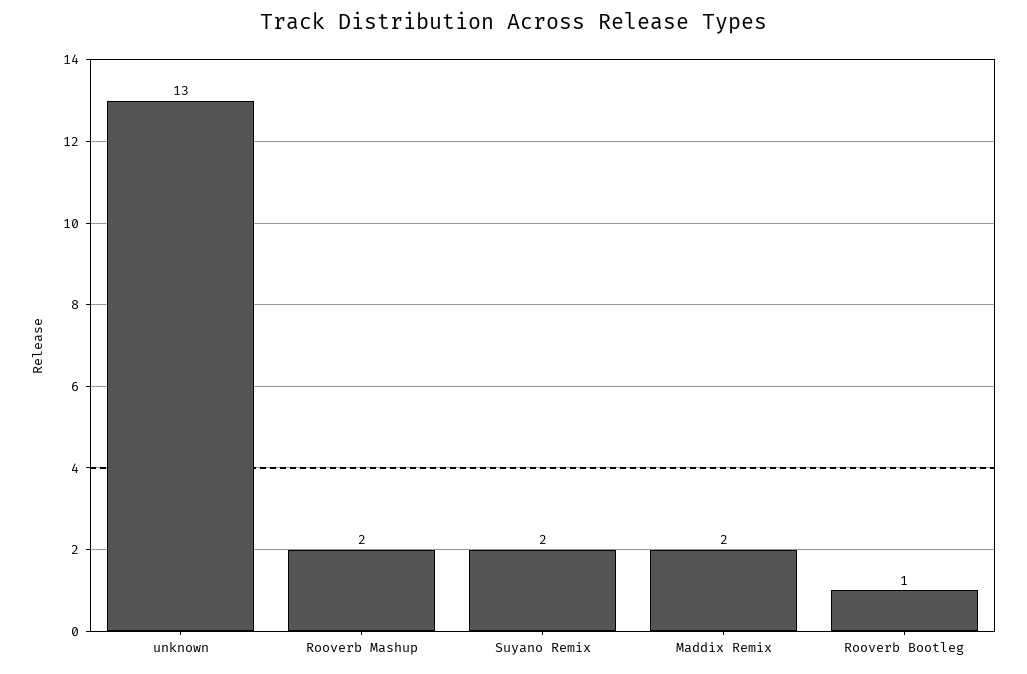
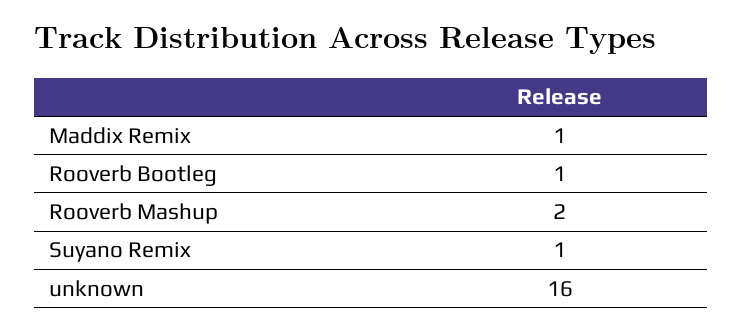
unknown: 13 -> 16
Suyano Remix: 2 -> 1
Maddix Remix: 2 -> 1

